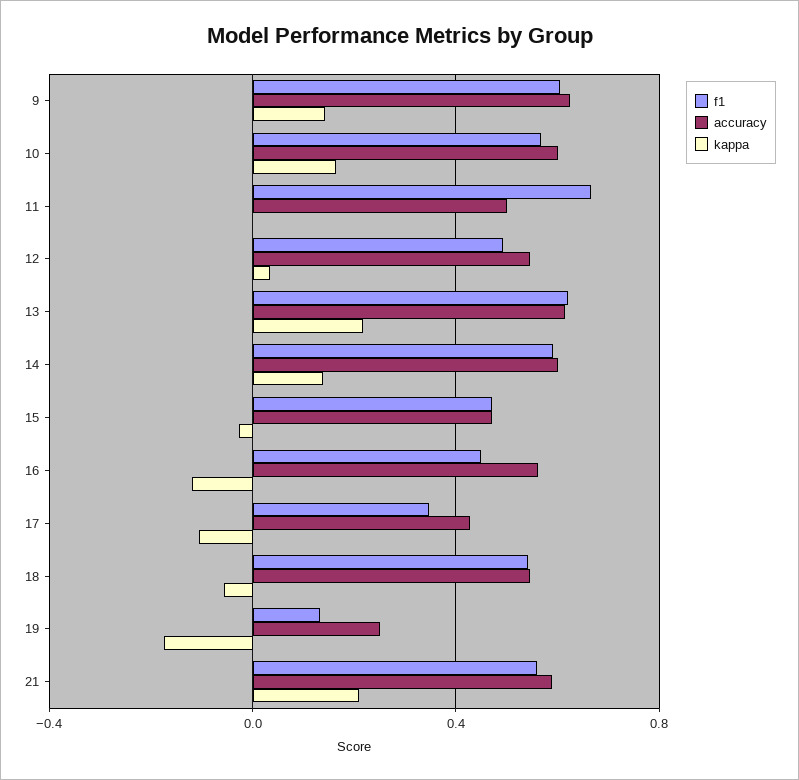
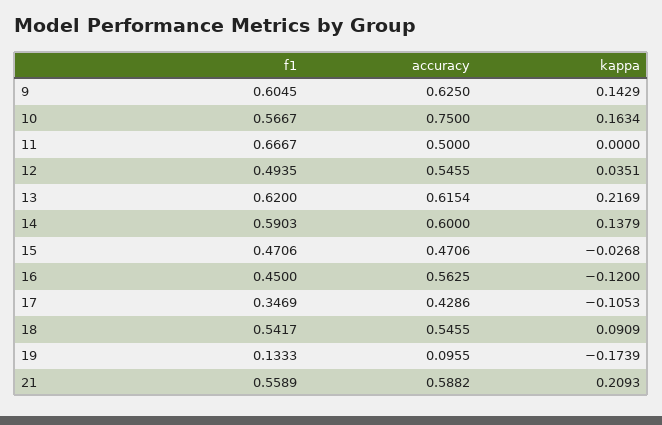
accuracy, 10: 0.6 -> 0.75
kappa, 18: -0.05 -> 0.0909
accuracy, 19: 0.25 -> 0.0955

